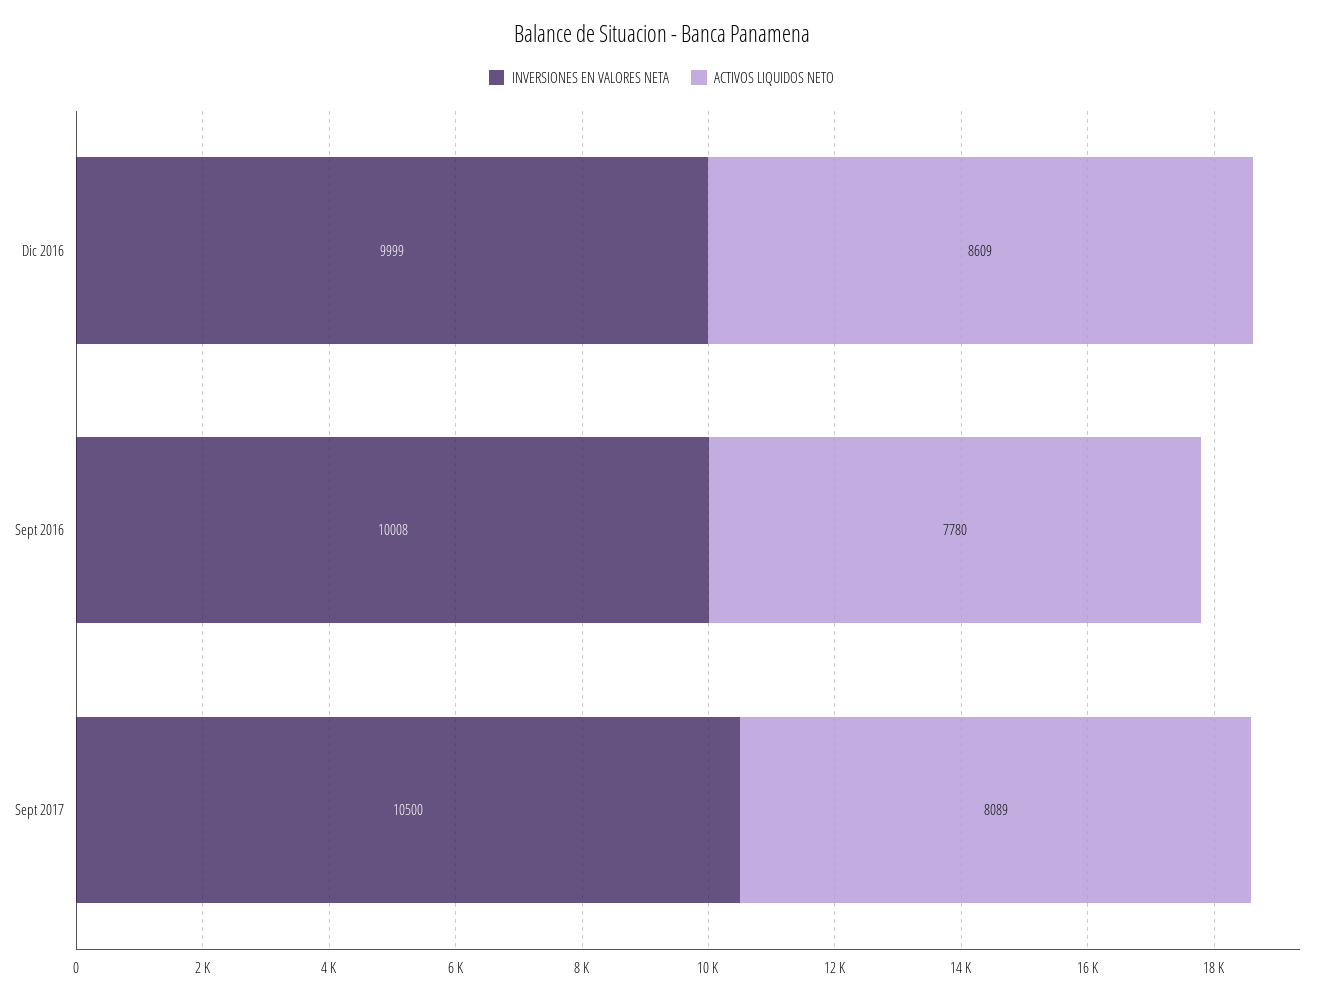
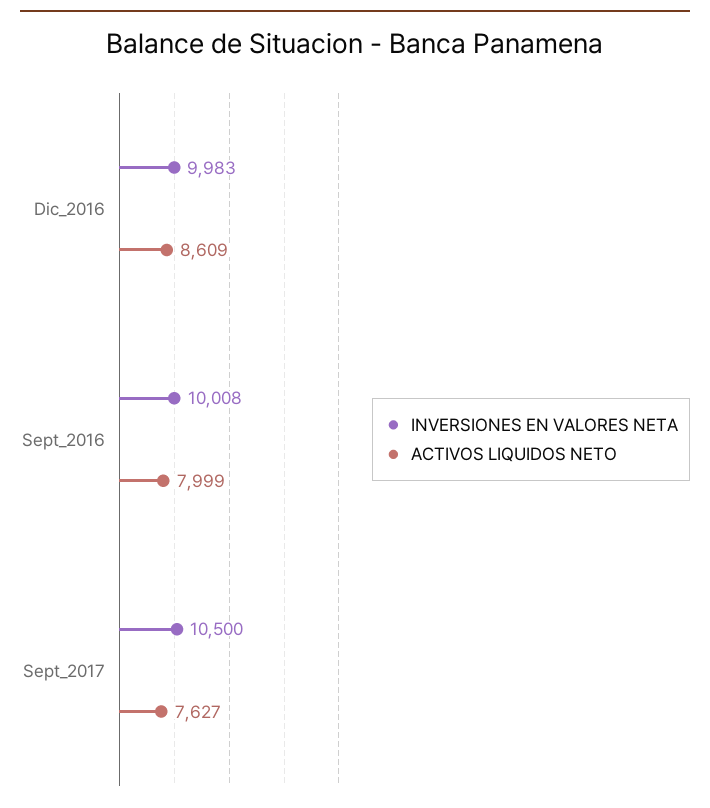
INVERSIONES EN VALORES NETA, Dic 2016: 9999 -> 9983
ACTIVOS LIQUIDOS NETO, Sept 2016: 7780 -> 7999
ACTIVOS LIQUIDOS NETO, Sept 2017: 8089 -> 7627

